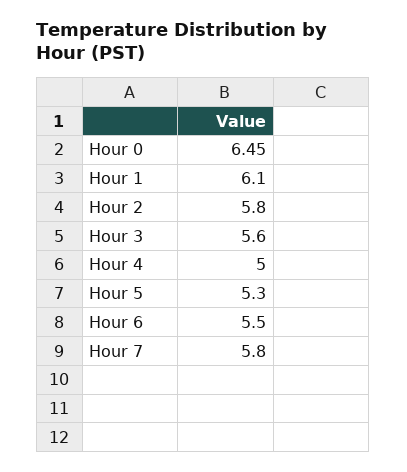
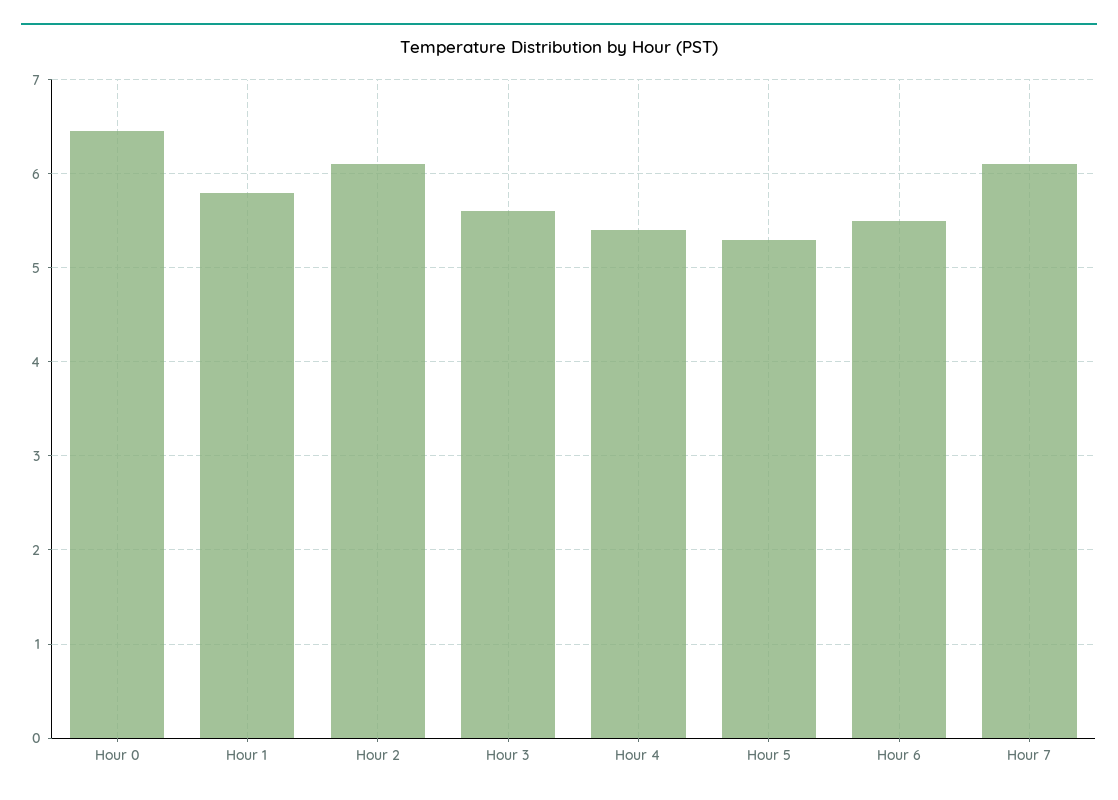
Hour 1: 6.1 -> 5.8
Hour 2: 5.8 -> 6.1
Hour 4: 5 -> 5.4
Hour 7: 5.8 -> 6.1

